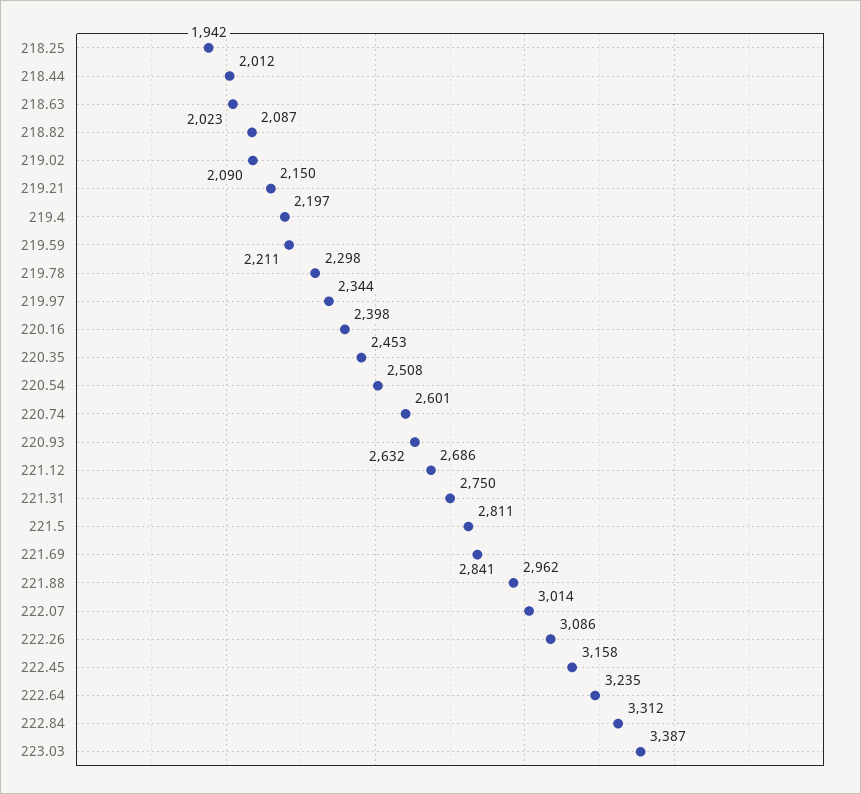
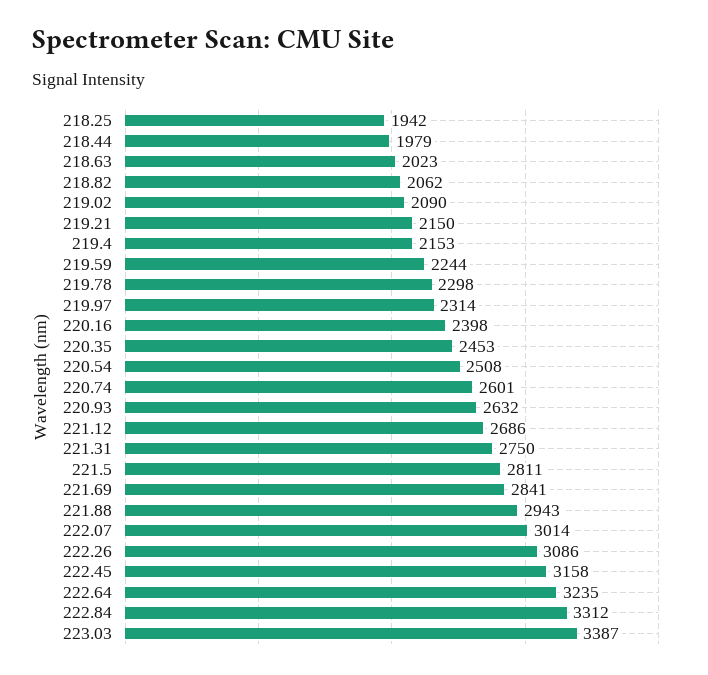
218.44: 2012 -> 1979
218.82: 2087 -> 2062
219.4: 2197 -> 2153
219.59: 2211 -> 2244
219.97: 2344 -> 2314
221.88: 2962 -> 2943

